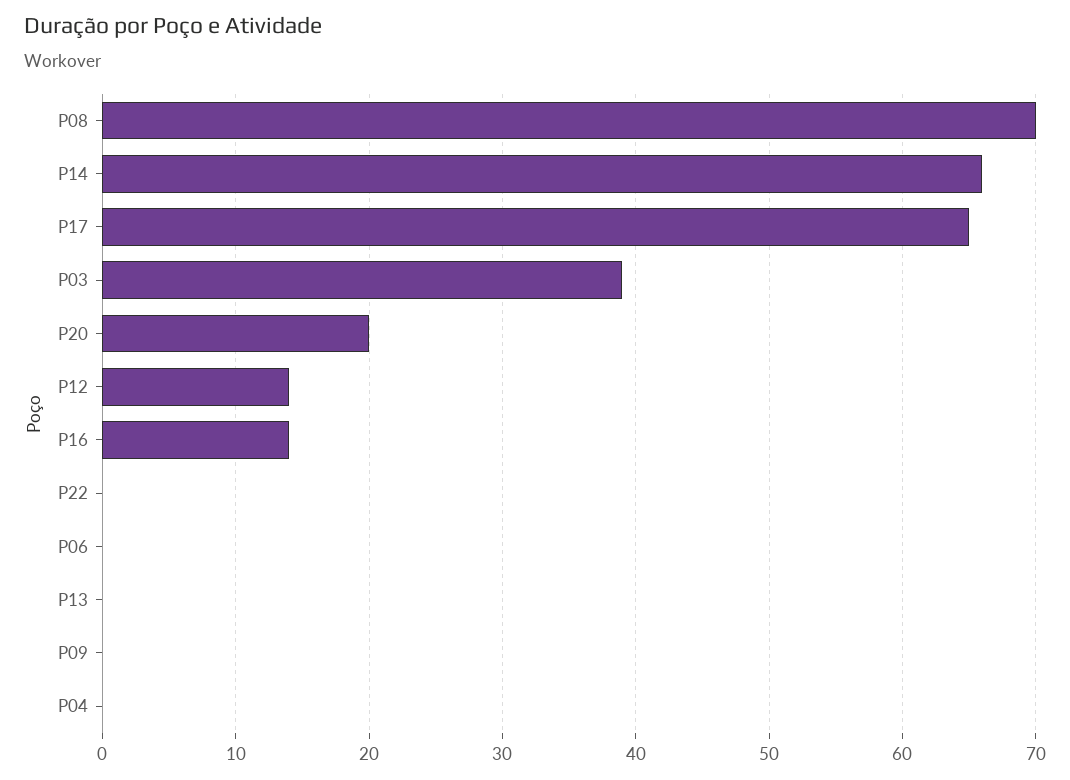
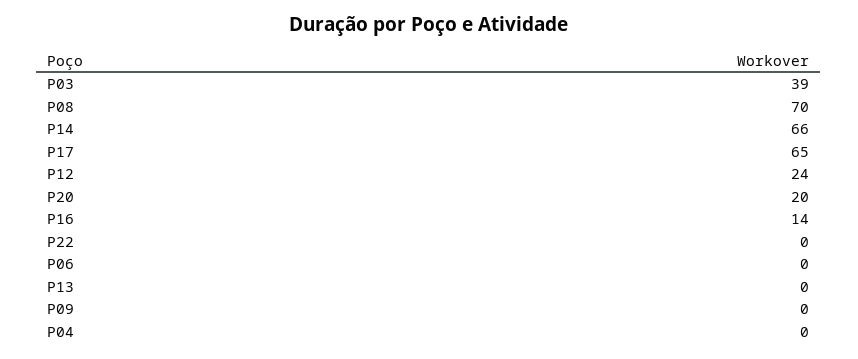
P12: 14 -> 24

